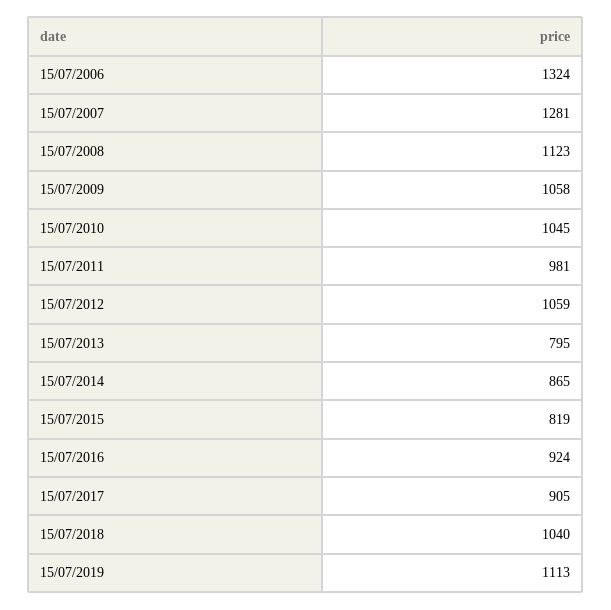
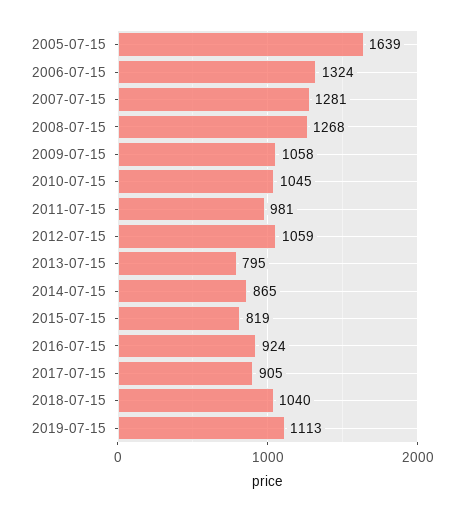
15/07/2008: 1123 -> 1268
2005-07-15: none -> 1639

